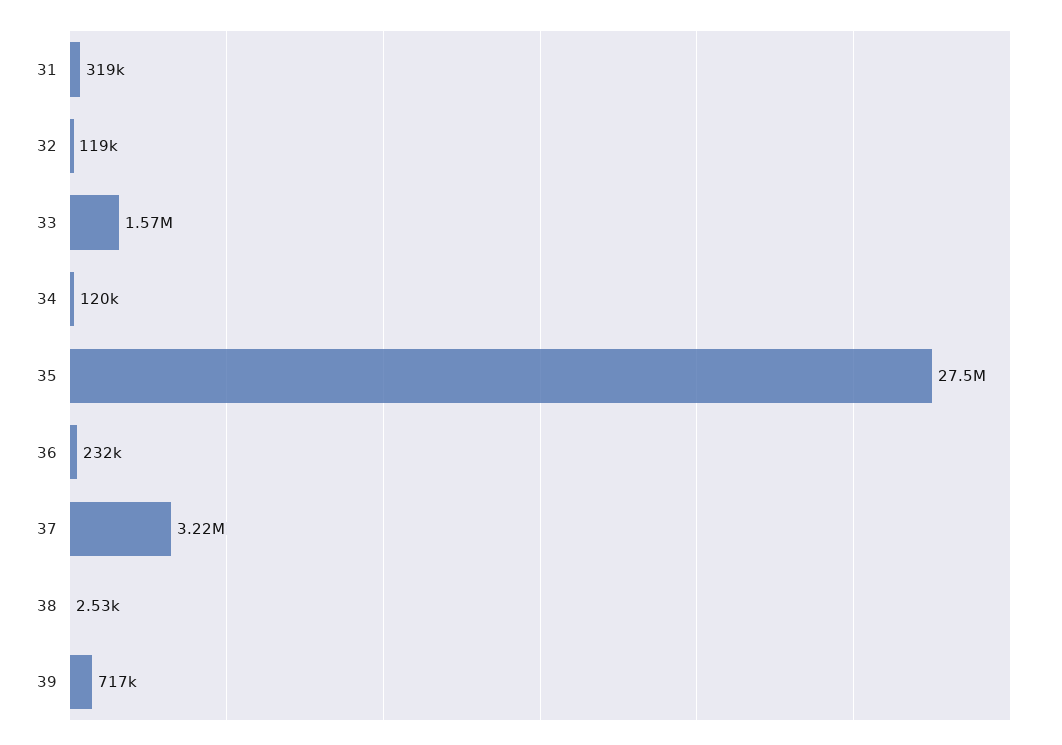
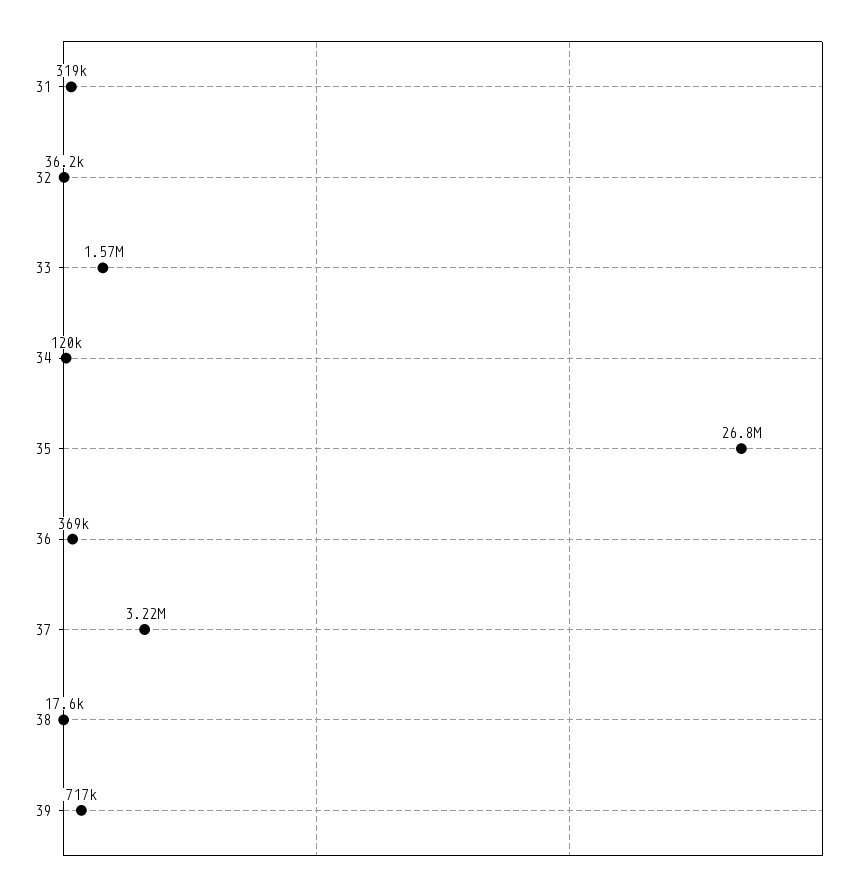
32: 119000 -> 36200
35: 27500000 -> 26800000
36: 232000 -> 369000
38: 2530 -> 17600

